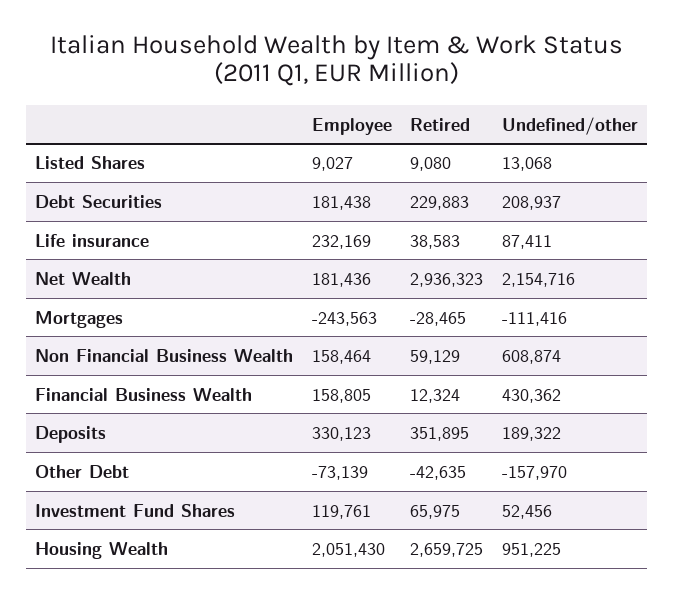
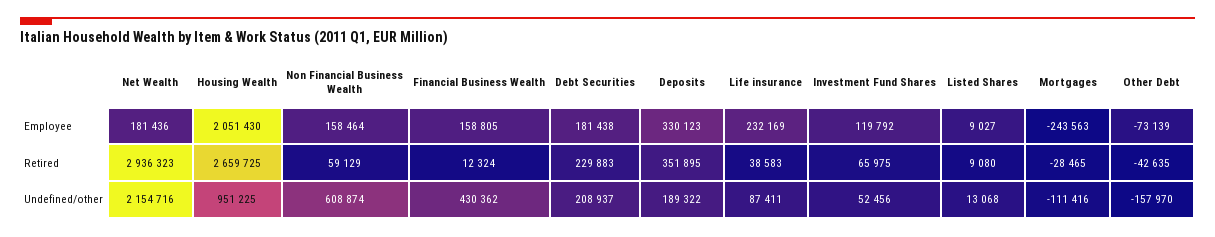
Employee, Investment Fund Shares: 119761 -> 119792

